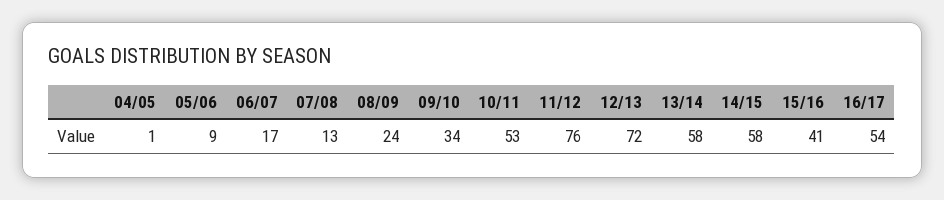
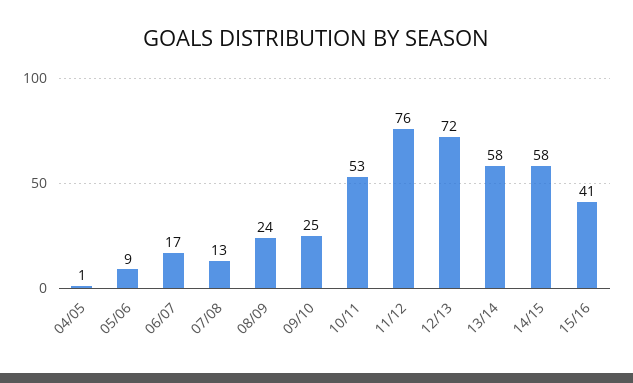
09/10: 34 -> 25
16/17: 54 -> none

